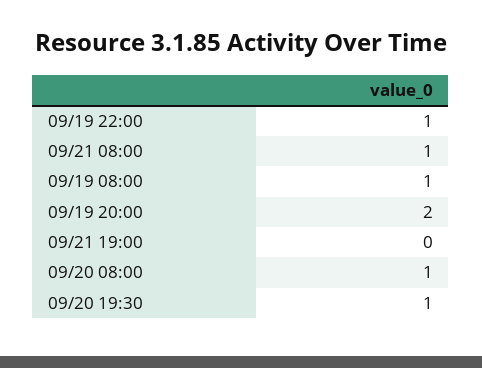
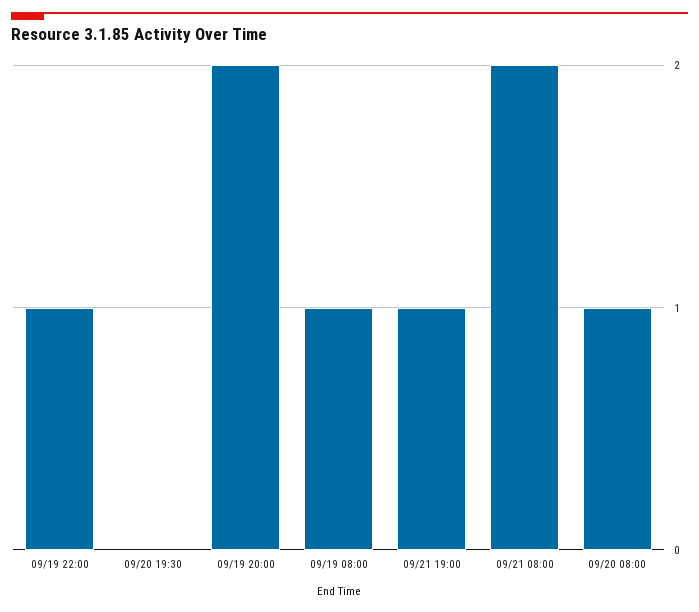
09/21 08:00: 1 -> 2
09/21 19:00: 0 -> 1
09/20 19:30: 1 -> 0

